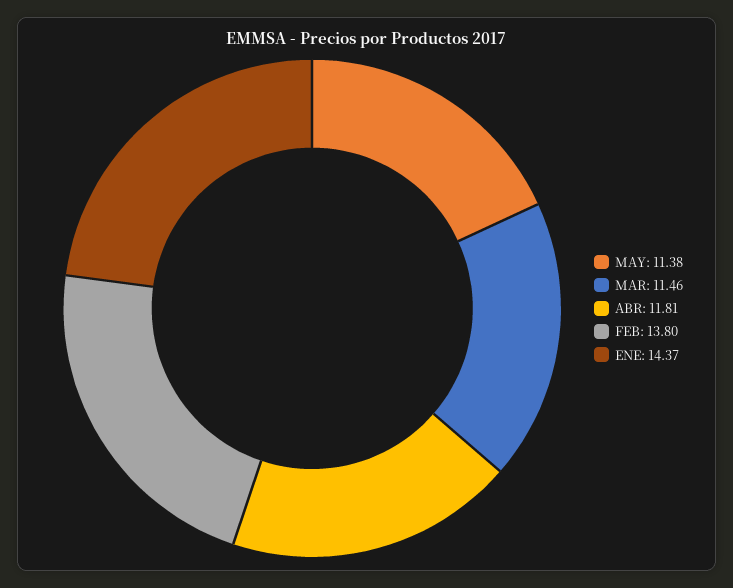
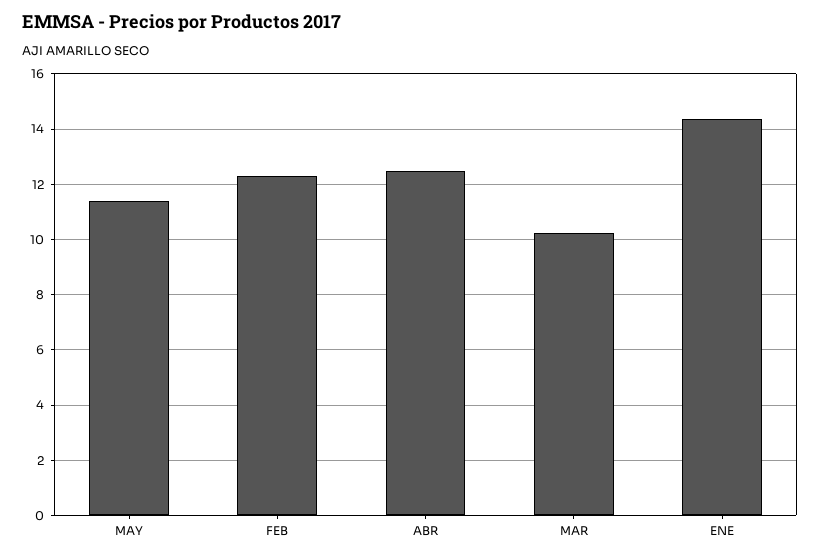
MAR: 11.46 -> 10.25
ABR: 11.81 -> 12.5
FEB: 13.8 -> 12.25

